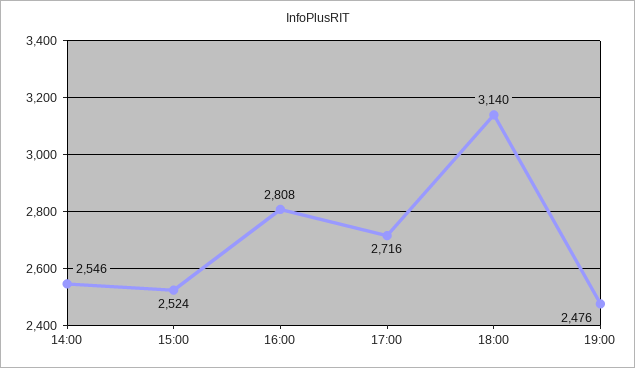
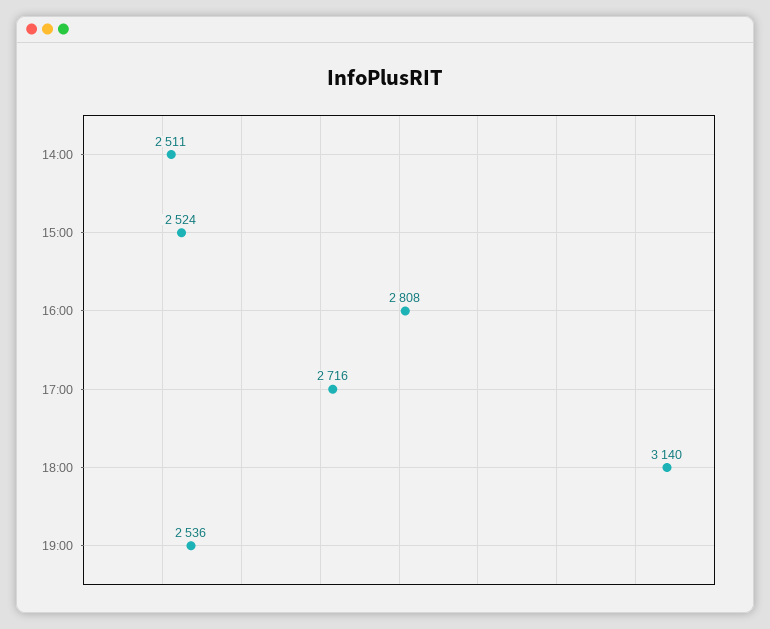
14:00: 2546 -> 2511
19:00: 2476 -> 2536

